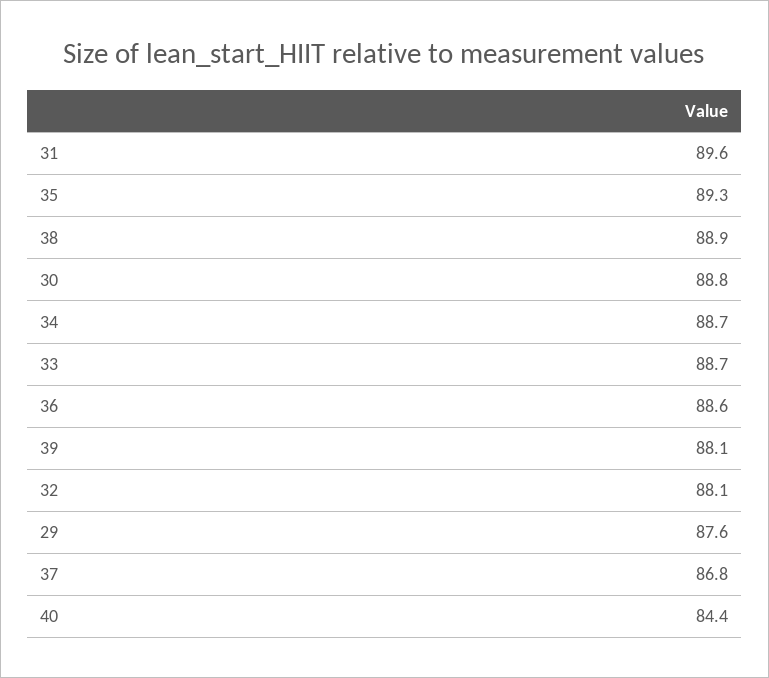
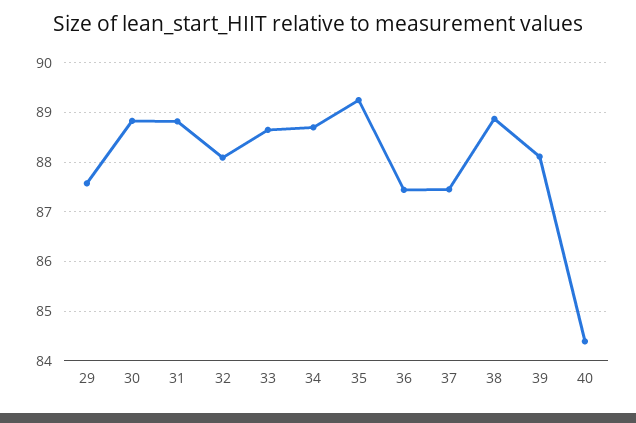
31: 89.6 -> 88.8
36: 88.6 -> 87.4
37: 86.8 -> 87.4

